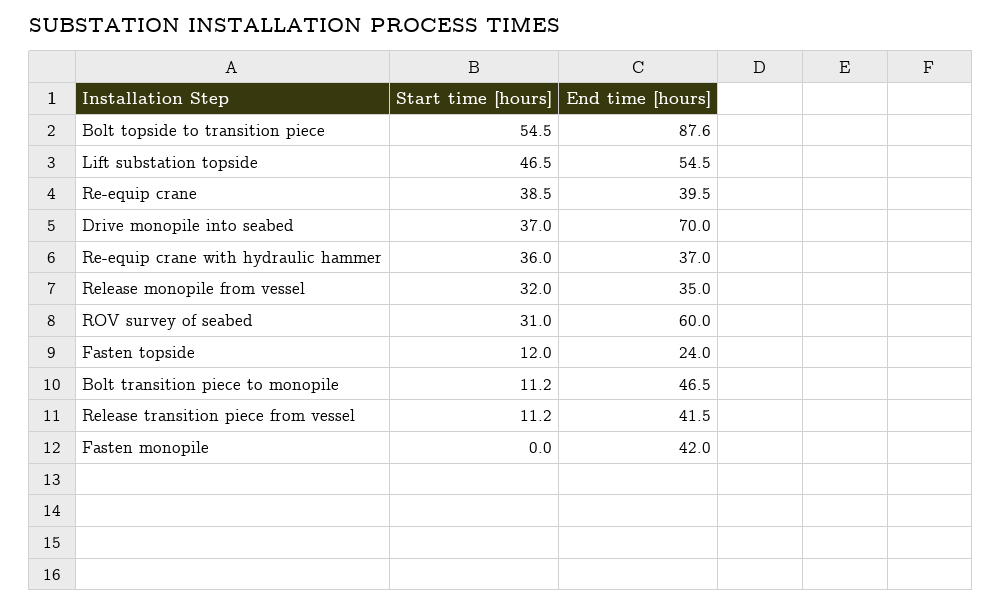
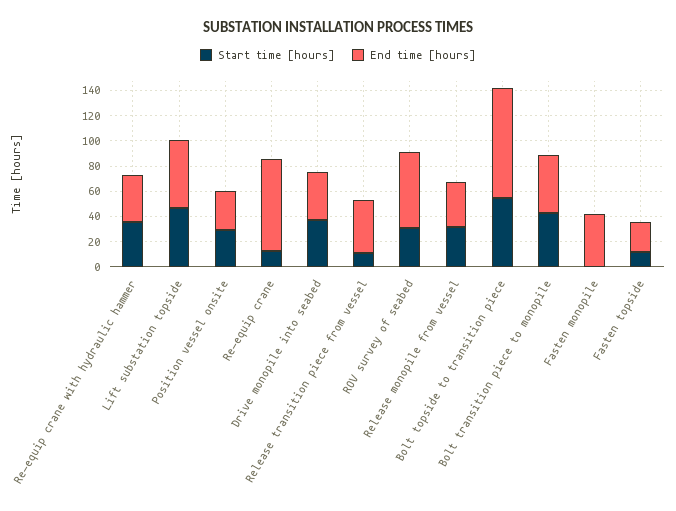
Start time [hours], Re-equip crane: 38.5 -> 10
End time [hours], Re-equip crane: 39.5 -> 70
End time [hours], Drive monopile into seabed: 70 -> 40
Start time [hours], Bolt transition piece to monopile: 11.2 -> 40
Start time [hours], Position vessel onsite: none -> 30
End time [hours], Position vessel onsite: none -> 30

